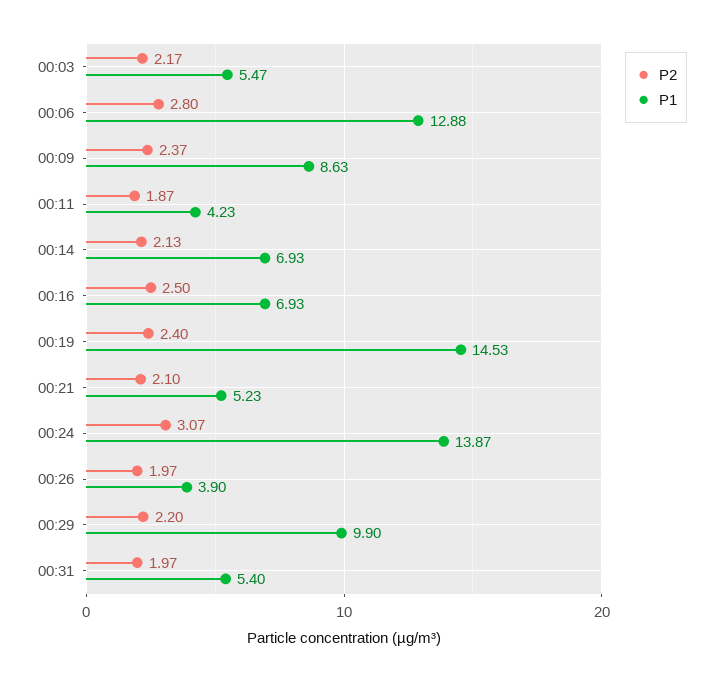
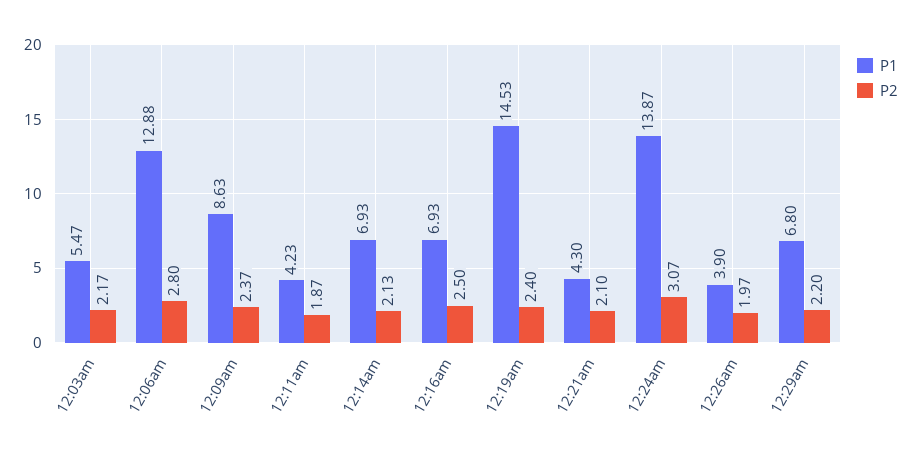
P1, 00:21: 5.23 -> 4.3
P1, 00:29: 9.9 -> 6.8
P2, 00:31: 1.97 -> none
P1, 00:31: 5.4 -> none

